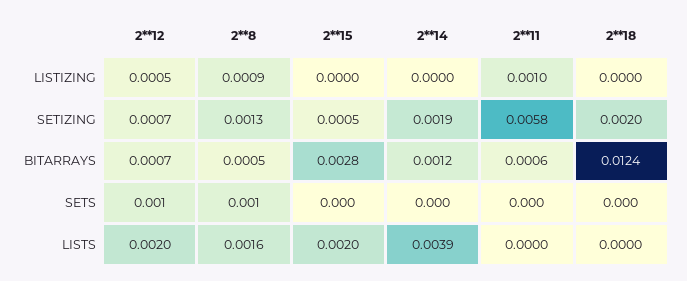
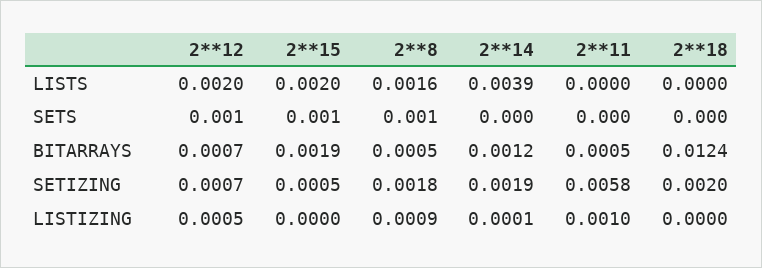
2**14, LISTIZING: 0 -> 0.0001
2**8, SETIZING: 0.0013 -> 0.0018
2**15, BITARRAYS: 0.0028 -> 0.0019
2**11, BITARRAYS: 0.0006 -> 0.0005
2**15, SETS: 0 -> 0.001

